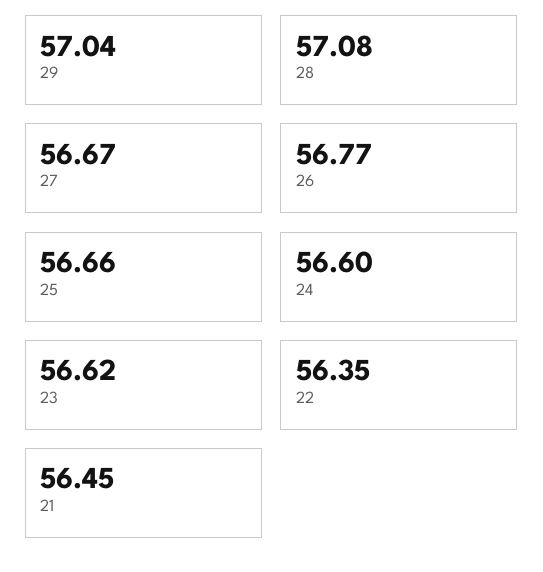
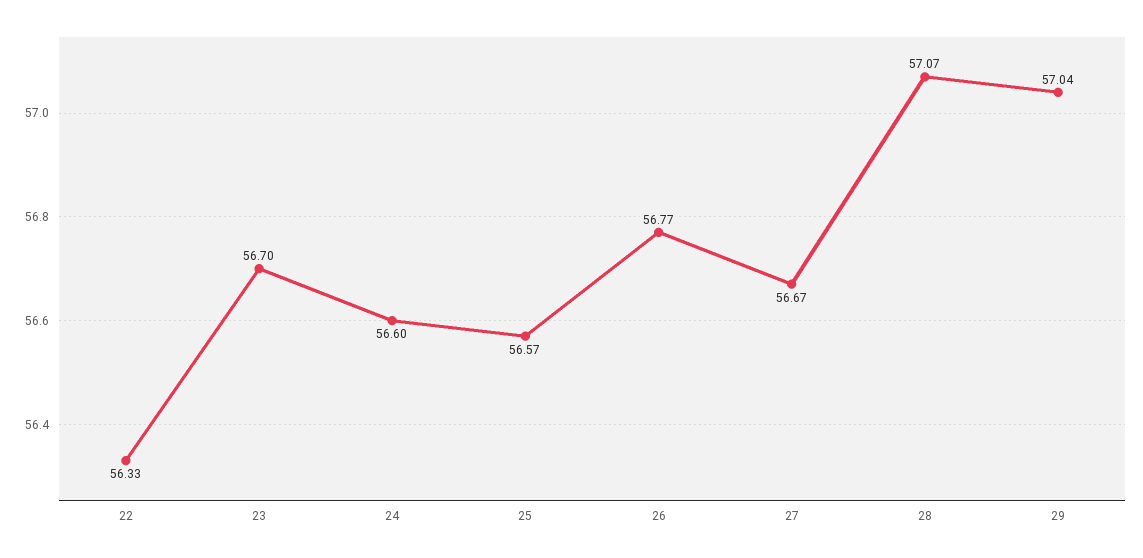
28: 57.08 -> 57.07
25: 56.66 -> 56.57
23: 56.62 -> 56.7
22: 56.35 -> 56.33
21: 56.45 -> none

